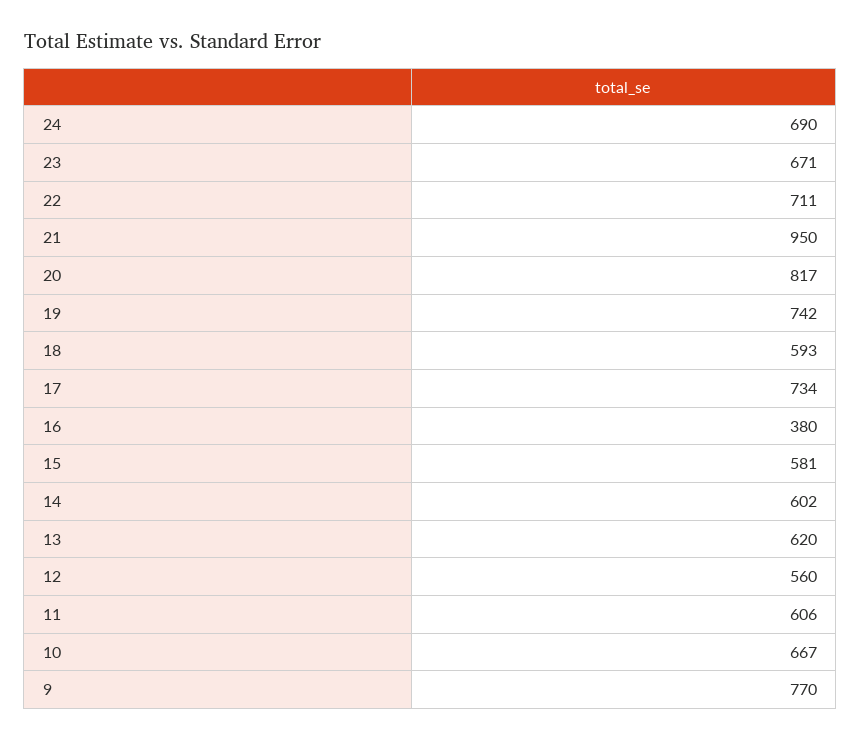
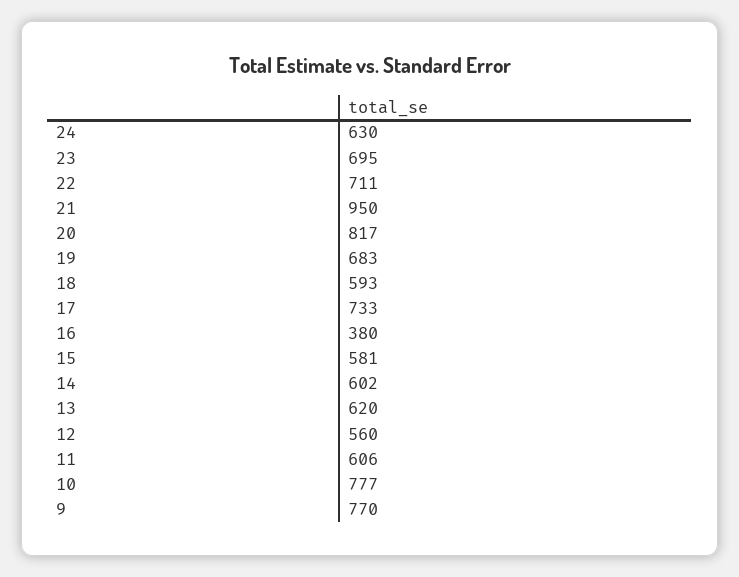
24: 690 -> 630
23: 671 -> 695
19: 742 -> 683
17: 734 -> 733
10: 667 -> 777

